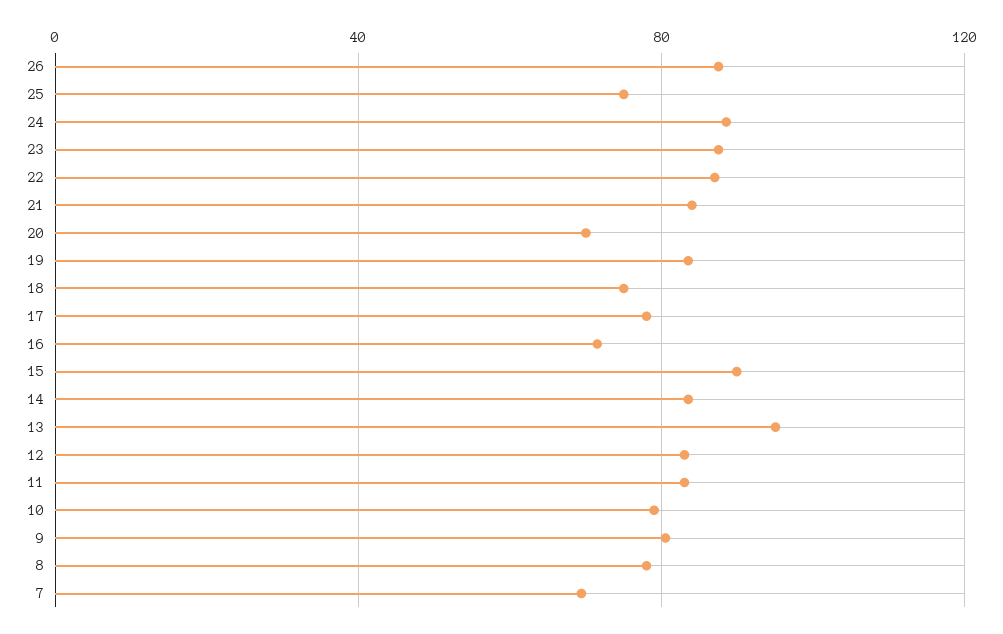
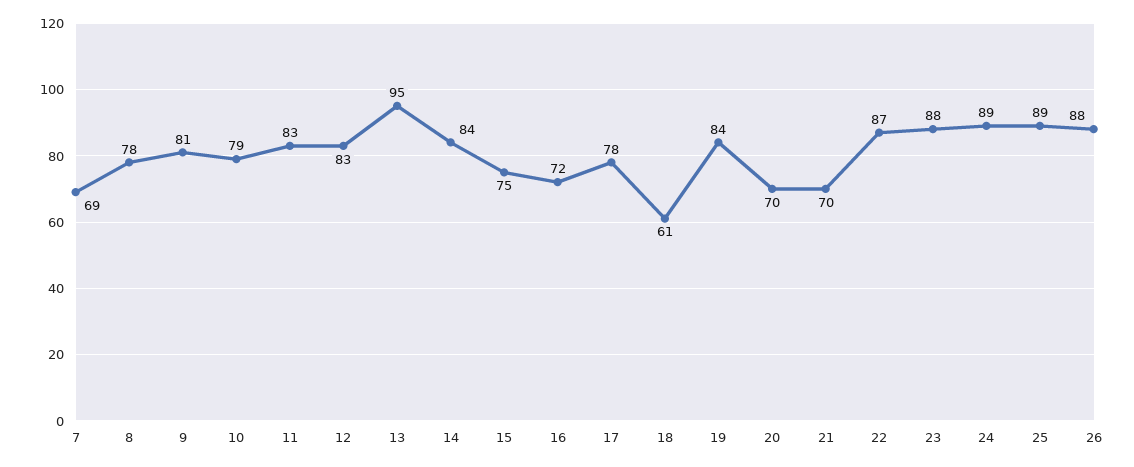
25: 75 -> 89
21: 85 -> 70
18: 75 -> 61
15: 90 -> 75

